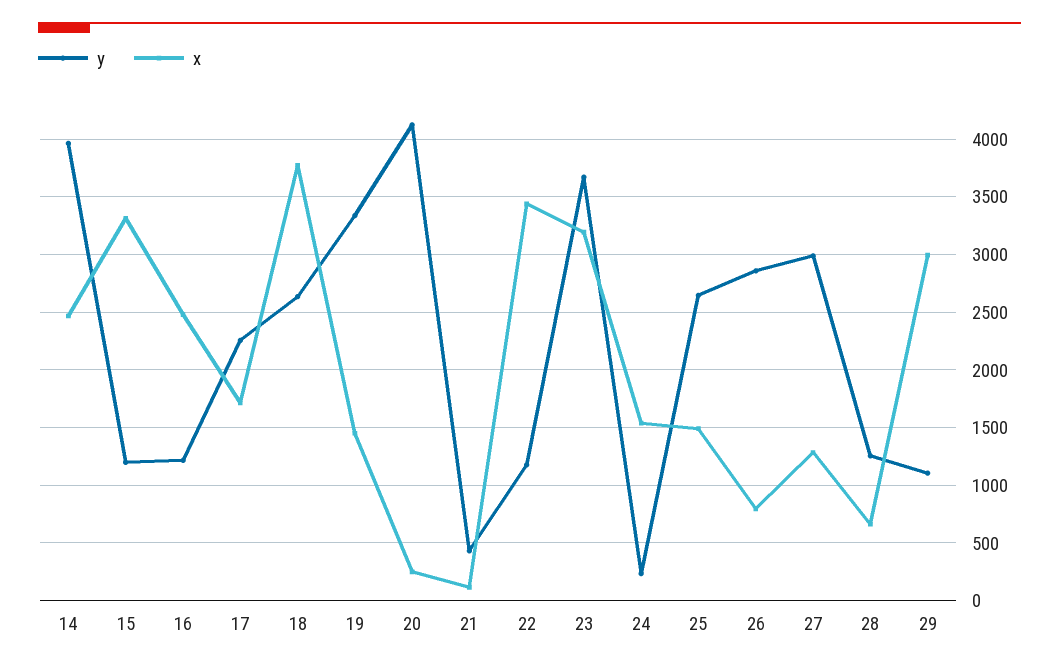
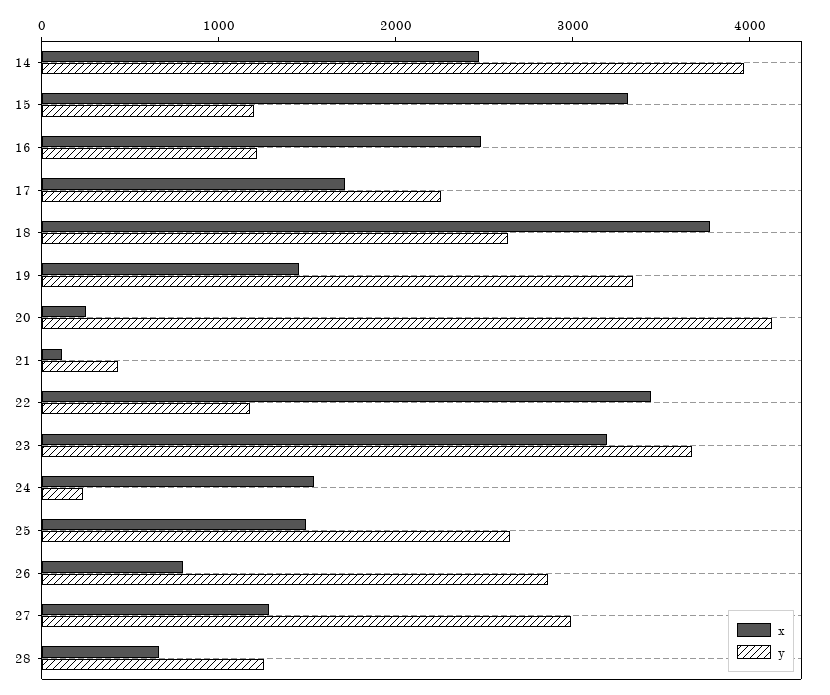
y, 29: 1100 -> none
x, 29: 3000 -> none

